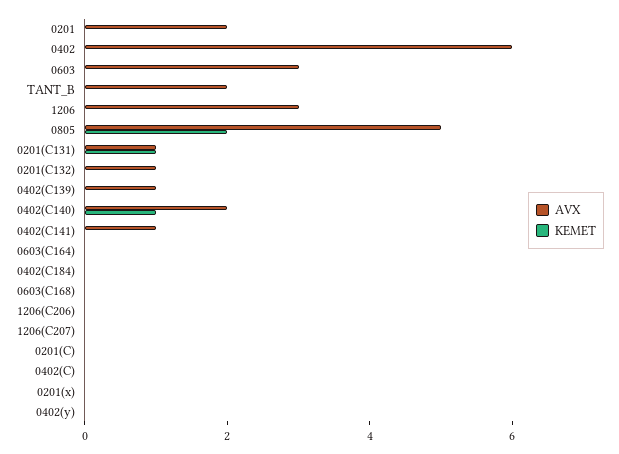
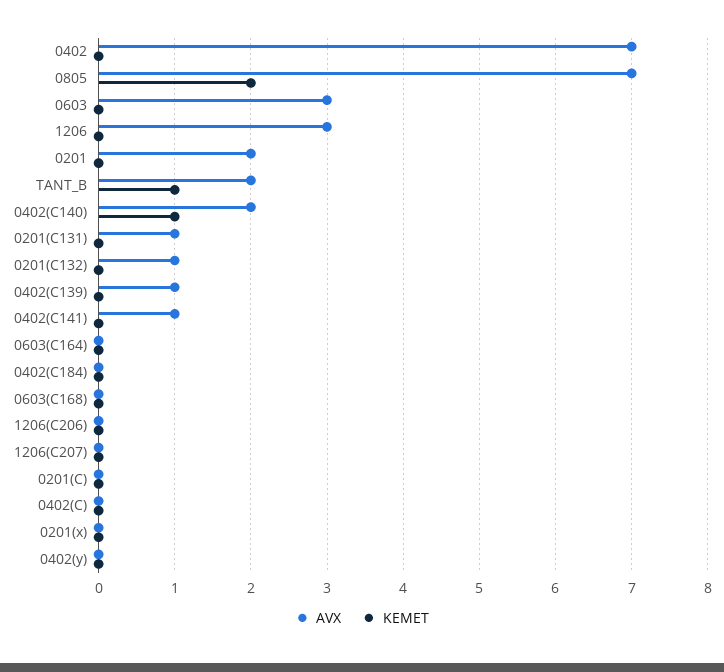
AVX, 0402: 6 -> 7
KEMET, TANT_B: 0 -> 1
AVX, 0805: 5 -> 7
KEMET, 0201(C131): 1 -> 0

